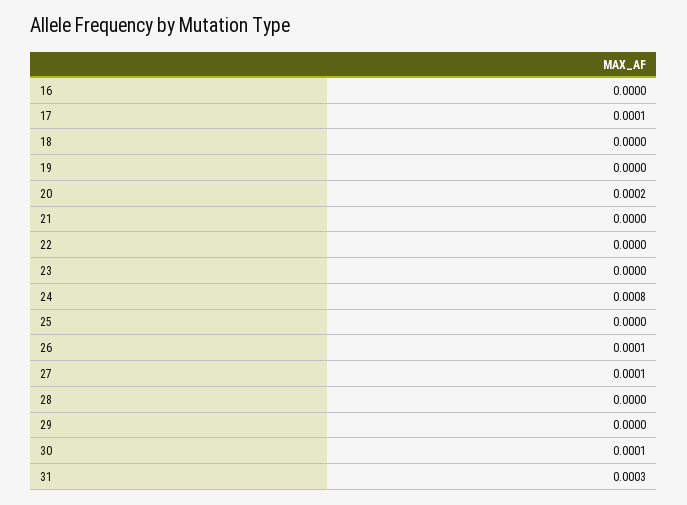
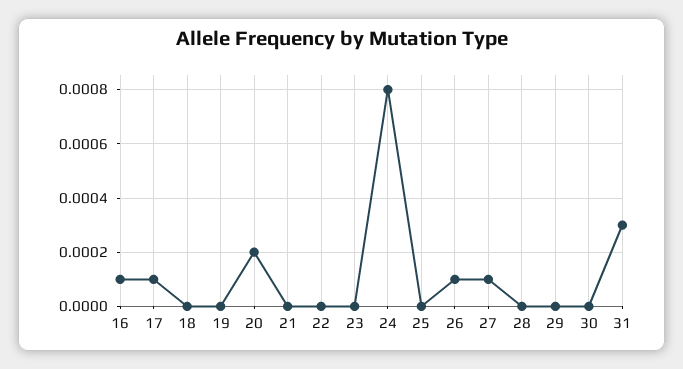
16: 0 -> 0.0001
30: 0.0001 -> 0

